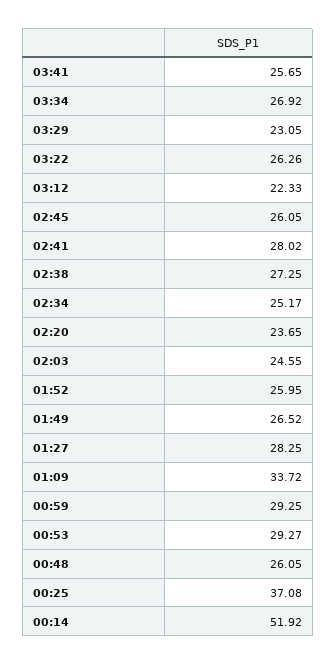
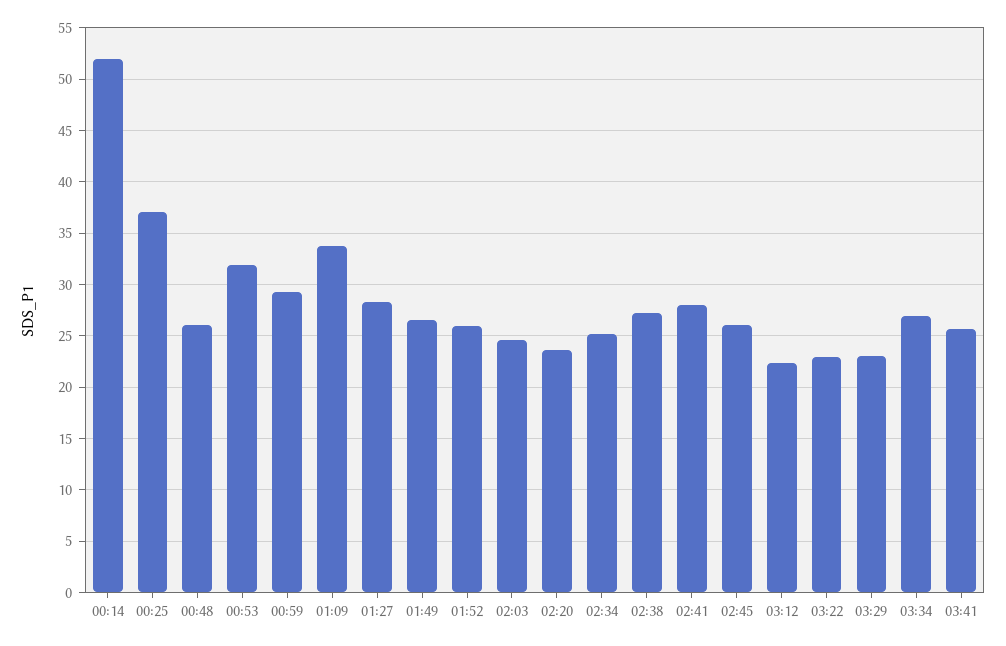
03:22: 26.26 -> 23
00:53: 29.27 -> 32

